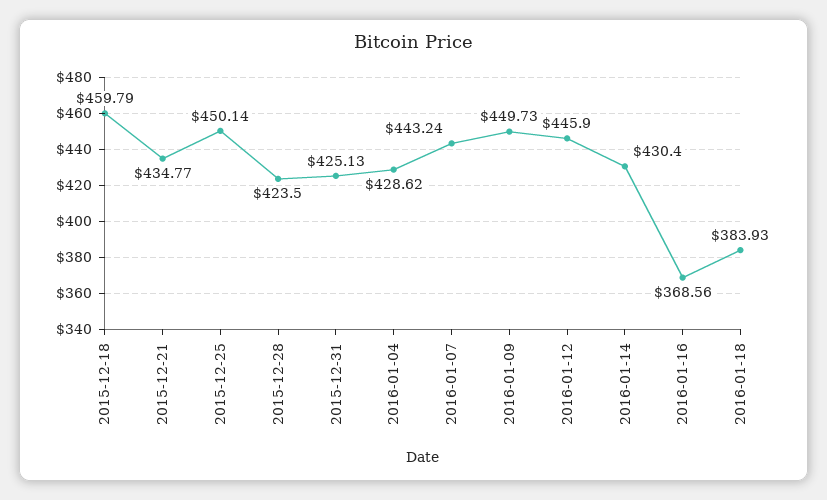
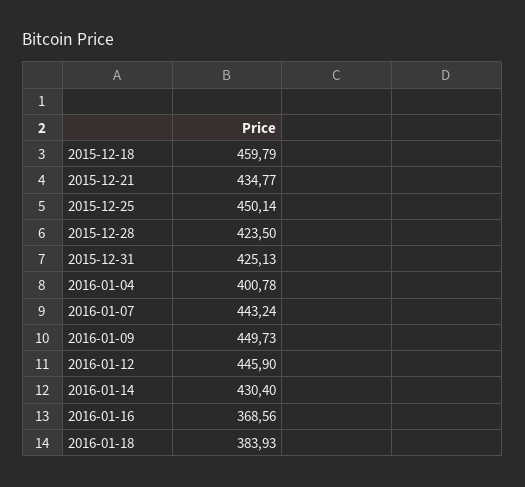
2016-01-04: 428.62 -> 400.78

